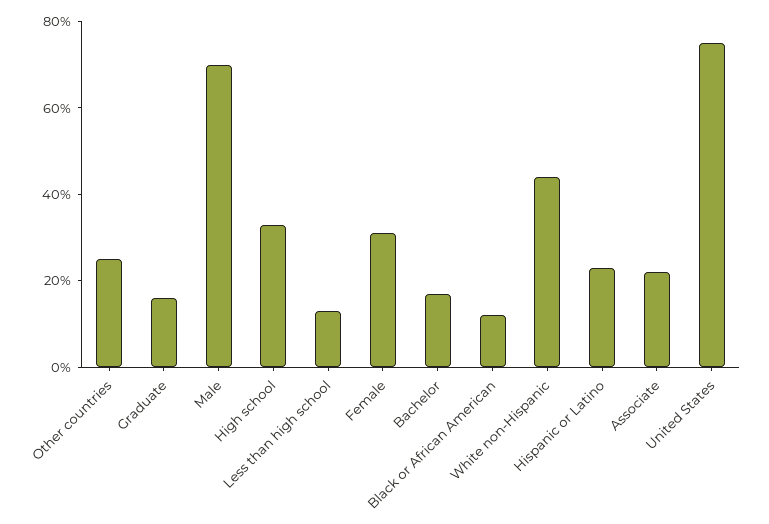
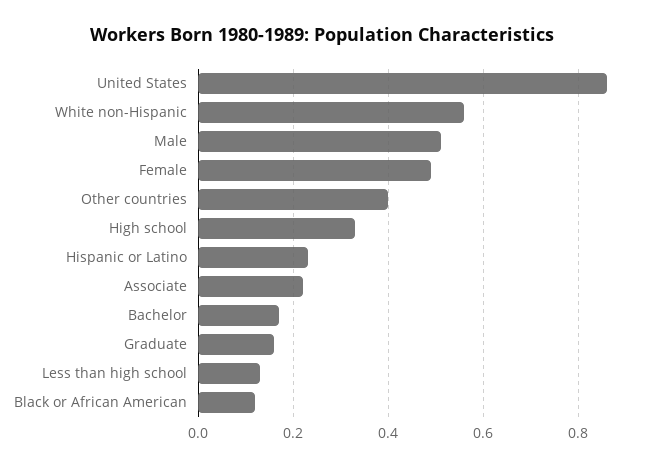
Other countries: 0.25 -> 0.4
Male: 0.7 -> 0.5
Female: 0.3 -> 0.5
White non-Hispanic: 0.45 -> 0.55
United States: 0.75 -> 0.85

